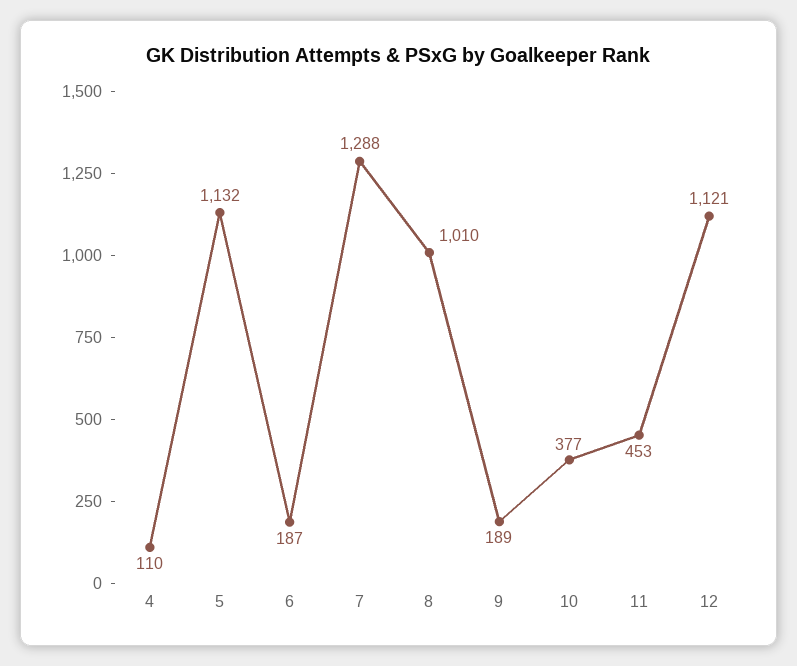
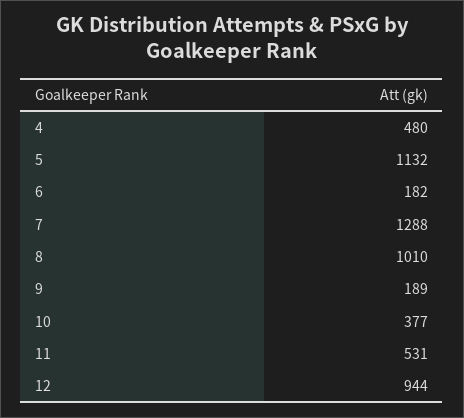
4: 110 -> 480
6: 187 -> 182
11: 453 -> 531
12: 1121 -> 944

